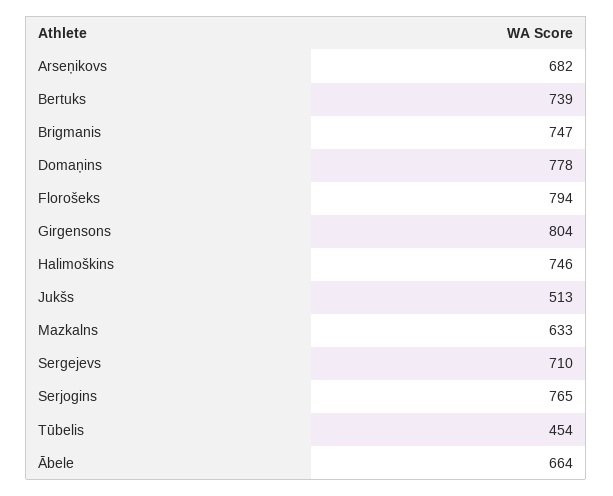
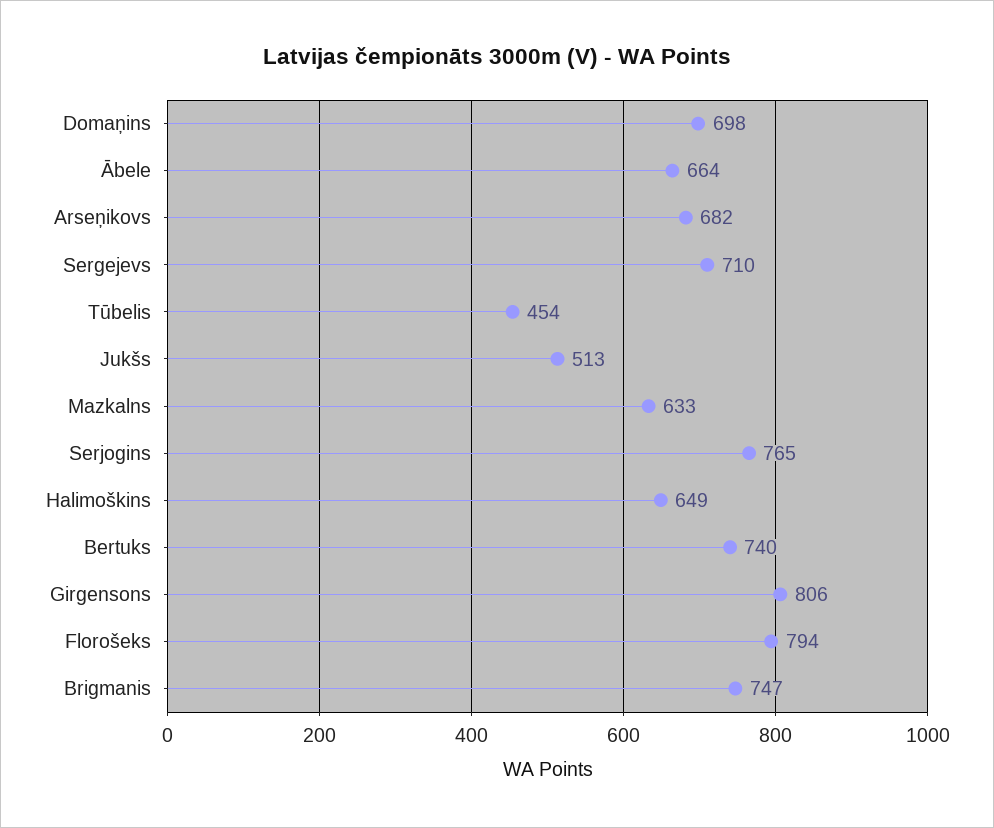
Bertuks: 739 -> 740
Domaņins: 778 -> 698
Girgensons: 804 -> 806
Halimoškins: 746 -> 649

